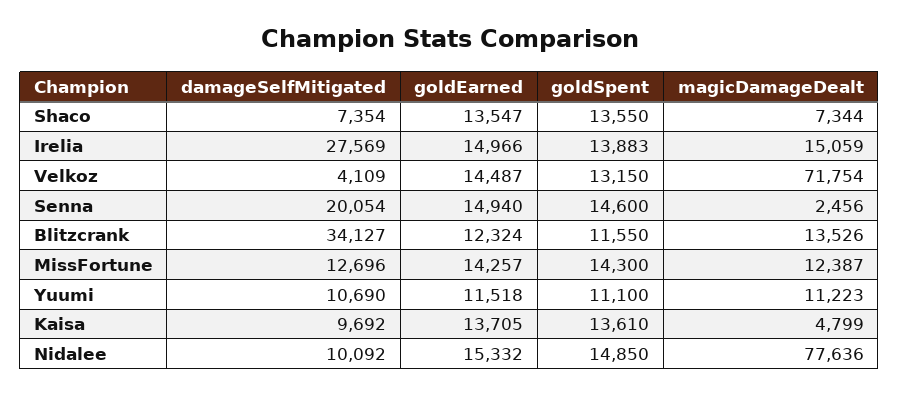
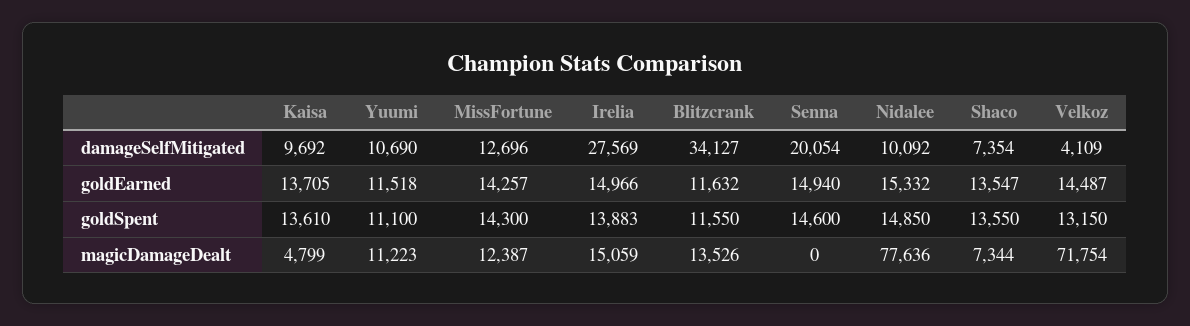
magicDamageDealt, Senna: 2456 -> 0
goldEarned, Blitzcrank: 12324 -> 11632

